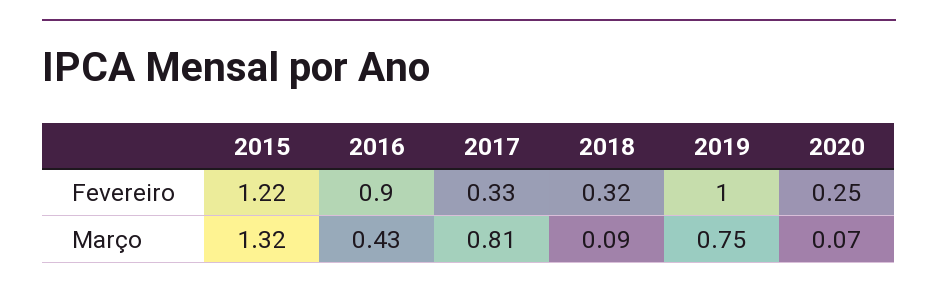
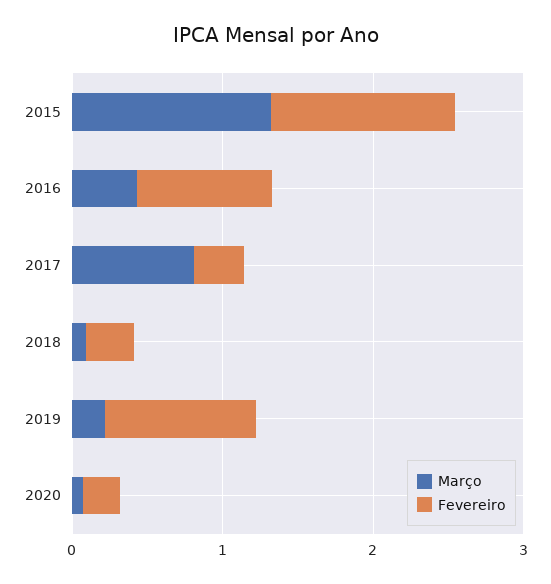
Março, 2019: 0.75 -> 0.2

